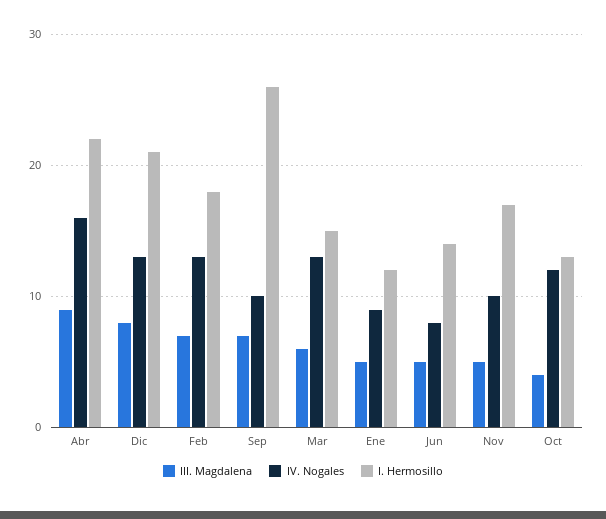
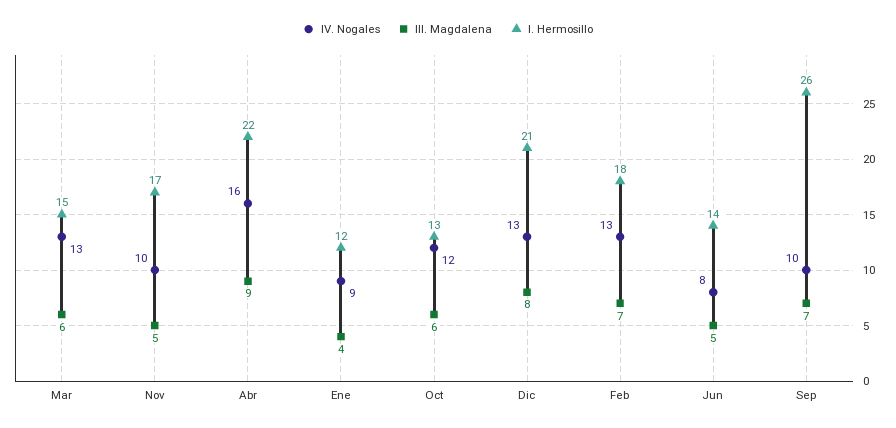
III. Magdalena, Ene: 5 -> 4
III. Magdalena, Oct: 4 -> 6

